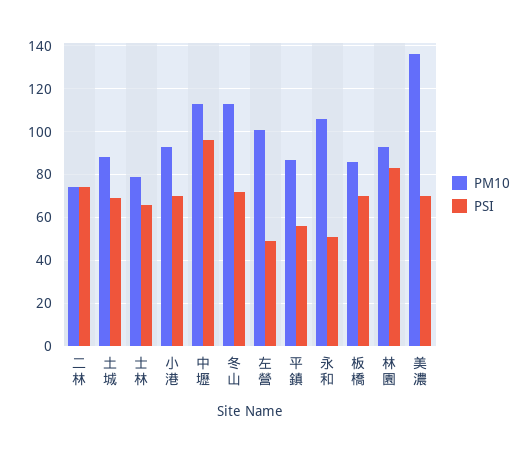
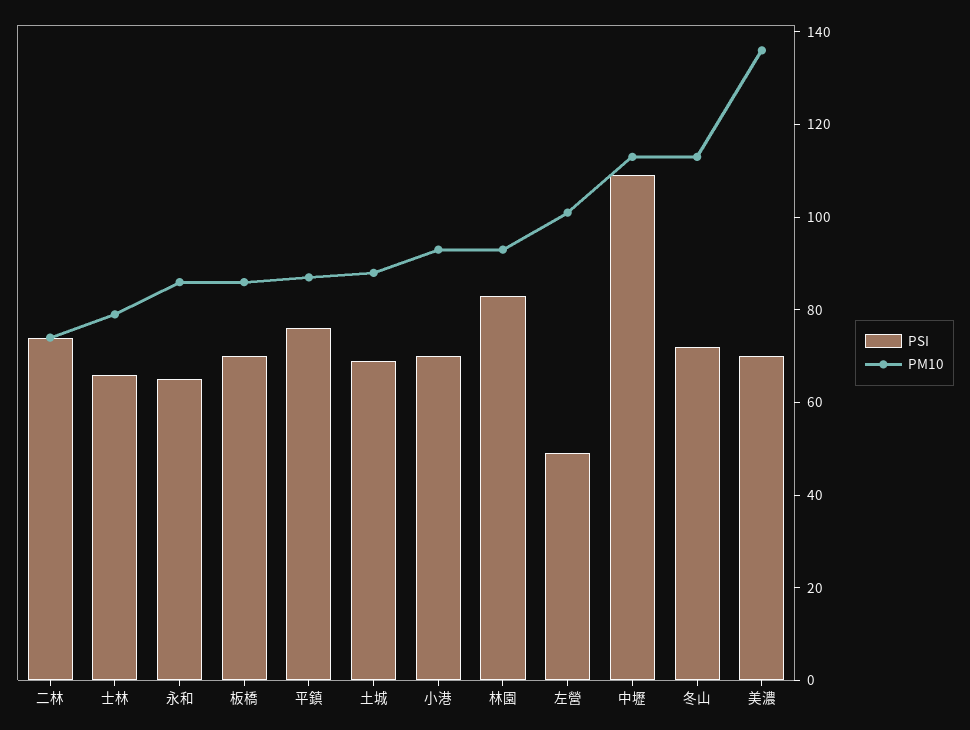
PSI, 中壢: 95 -> 110
PSI, 平鎮: 55 -> 75
PM10, 永和: 105 -> 85
PSI, 永和: 50 -> 65

